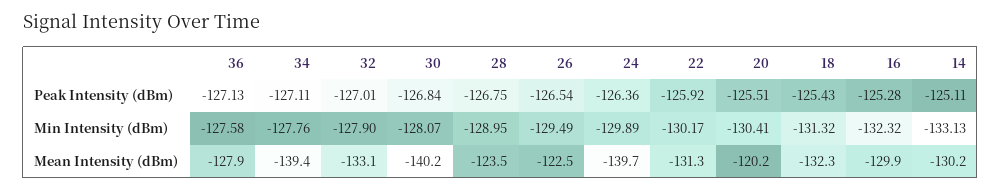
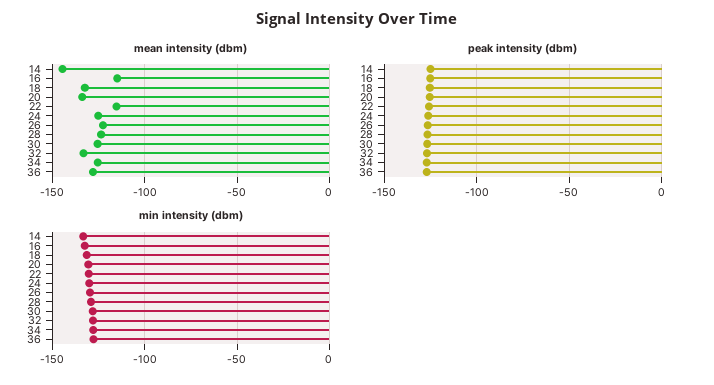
Mean Intensity (dBm), 34: -139.4 -> -125
Mean Intensity (dBm), 30: -140.2 -> -125
Mean Intensity (dBm), 24: -139.7 -> -125
Mean Intensity (dBm), 22: -131.3 -> -115
Mean Intensity (dBm), 20: -120.2 -> -135
Mean Intensity (dBm), 16: -129.9 -> -115
Mean Intensity (dBm), 14: -130.2 -> -145

